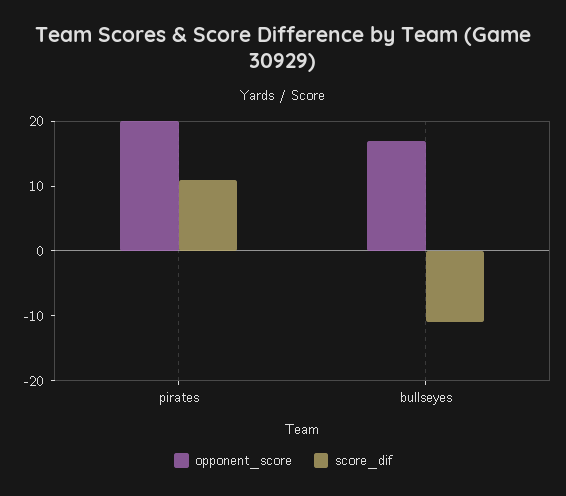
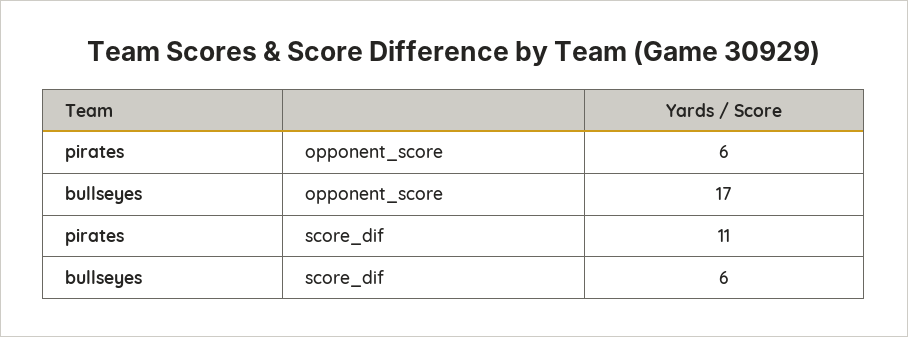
opponent_score, pirates: 20 -> 6
score_dif, bullseyes: -10 -> 6

